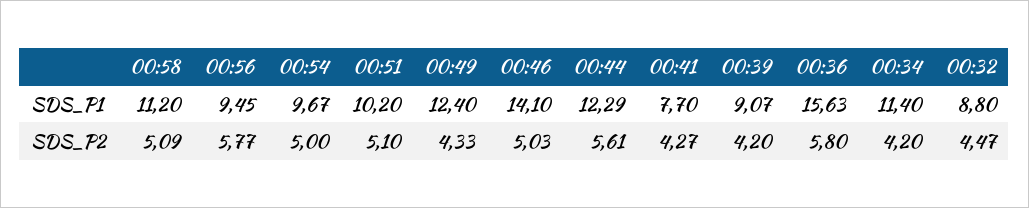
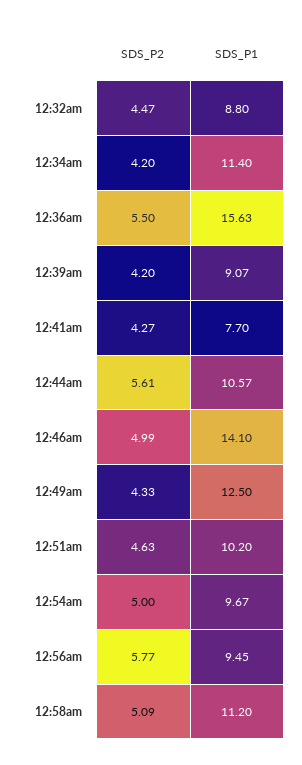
00:49, SDS_P1: 12.4 -> 12.5
00:44, SDS_P1: 12.29 -> 10.57
00:51, SDS_P2: 5.1 -> 4.63
00:46, SDS_P2: 5.03 -> 4.99
00:36, SDS_P2: 5.8 -> 5.5

